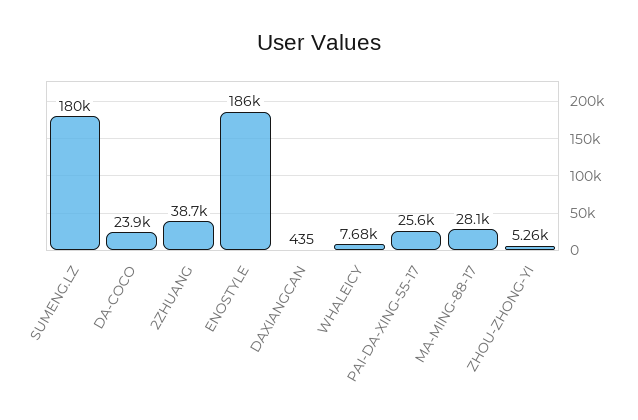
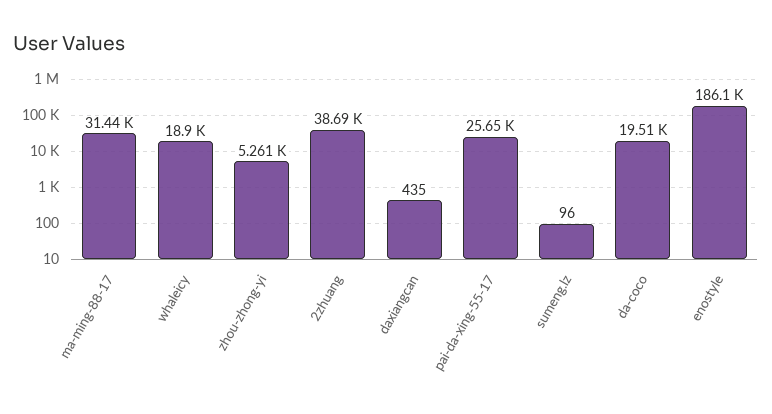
SUMENG.LZ: 180000 -> 96
DA-COCO: 23900 -> 19510
WHALEICY: 7680 -> 18900
MA-MING-88-17: 28100 -> 31440

